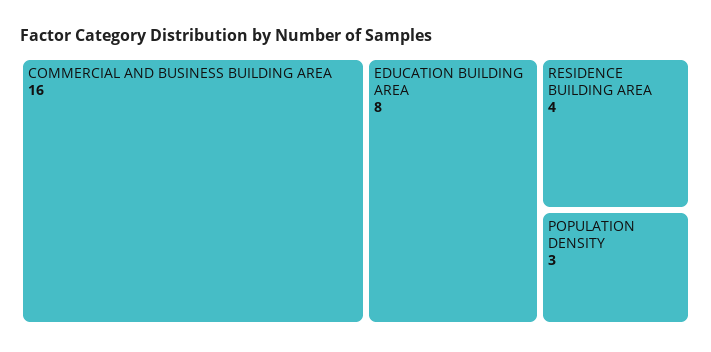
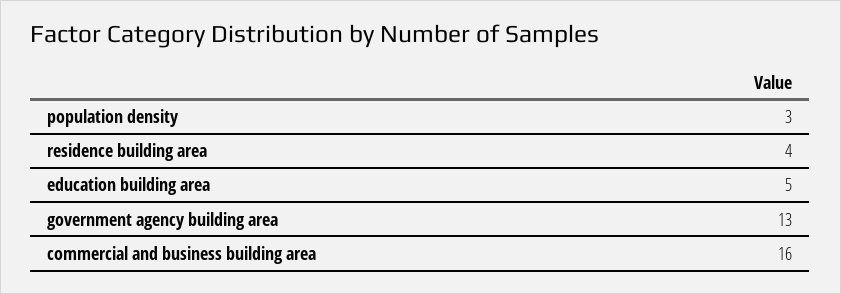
EDUCATION BUILDING AREA: 8 -> 5
government agency building area: none -> 13

